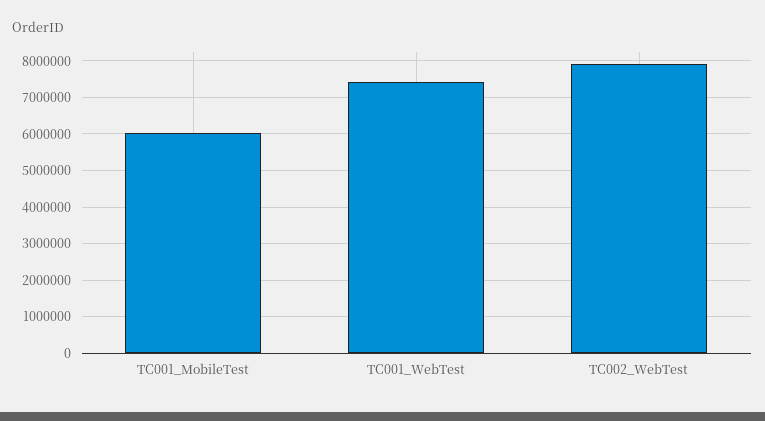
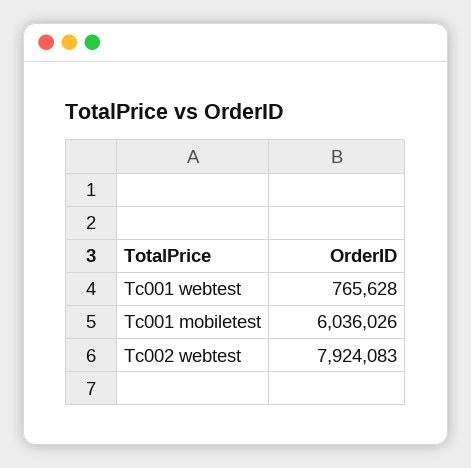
TC001_WebTest: 7400000 -> 765628

